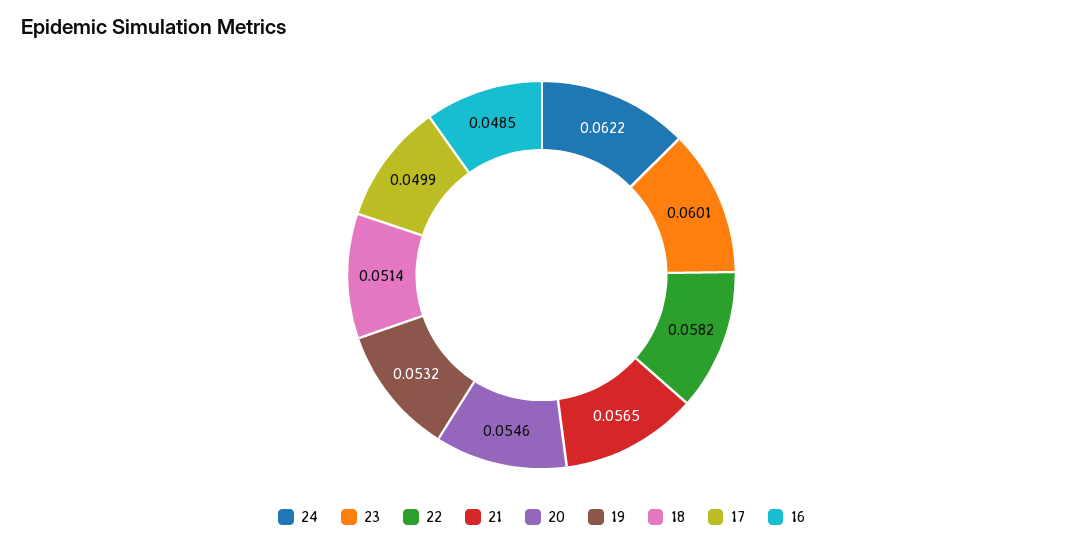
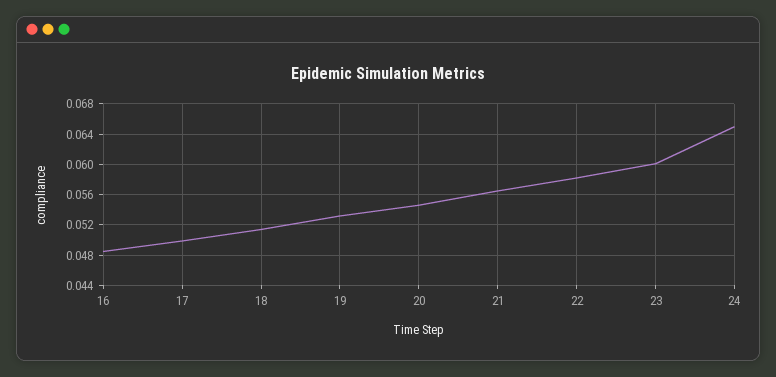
24: 0.0622 -> 0.065

